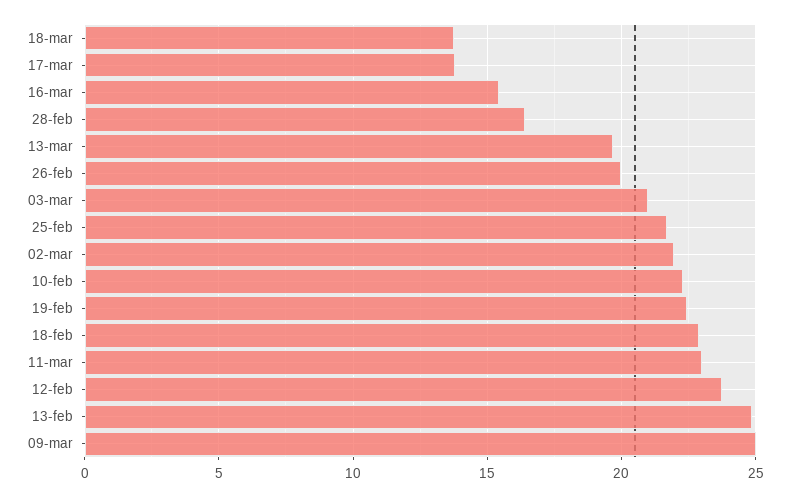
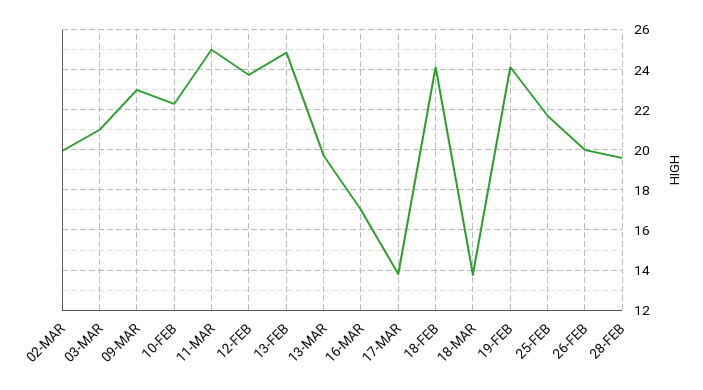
16-mar: 15.5 -> 17
28-feb: 16.5 -> 19.5
02-mar: 22 -> 20
19-feb: 22.5 -> 24
18-feb: 23 -> 24
11-mar: 23 -> 25
09-mar: 25 -> 23

